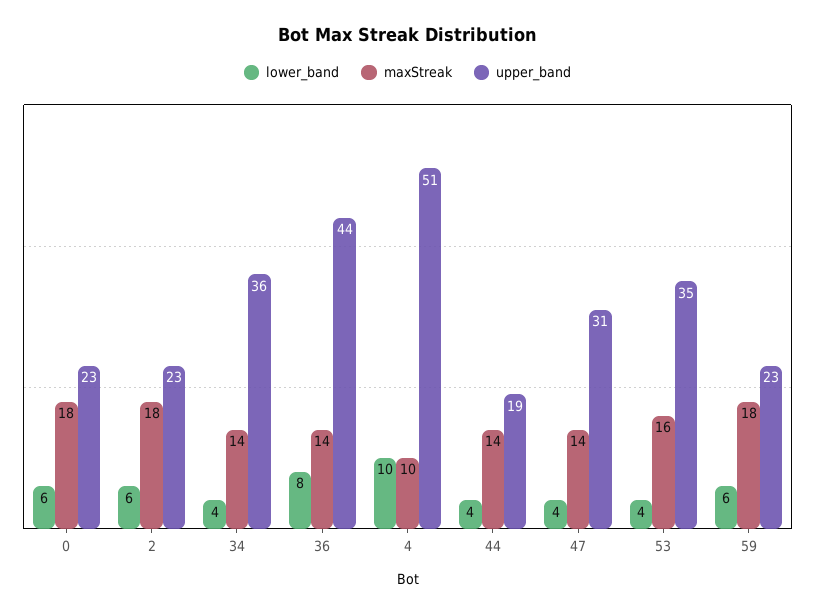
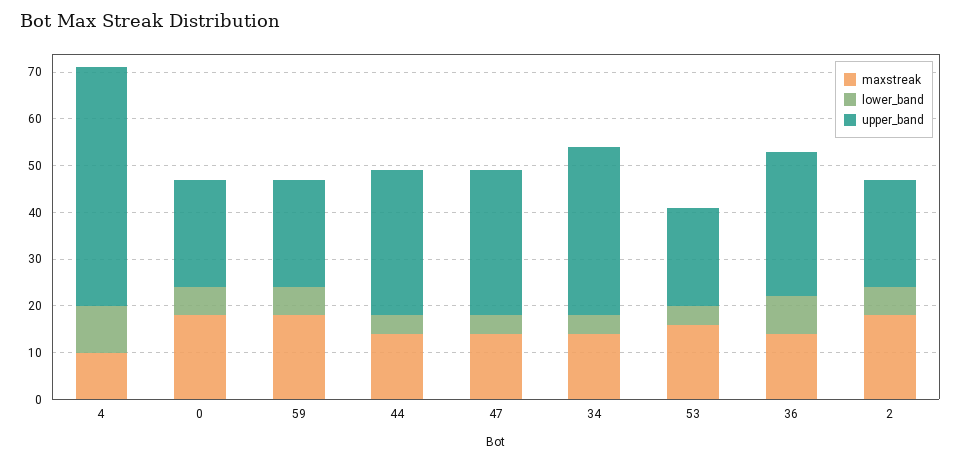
upper_band, 36: 44 -> 30
upper_band, 44: 19 -> 30
upper_band, 53: 35 -> 20

